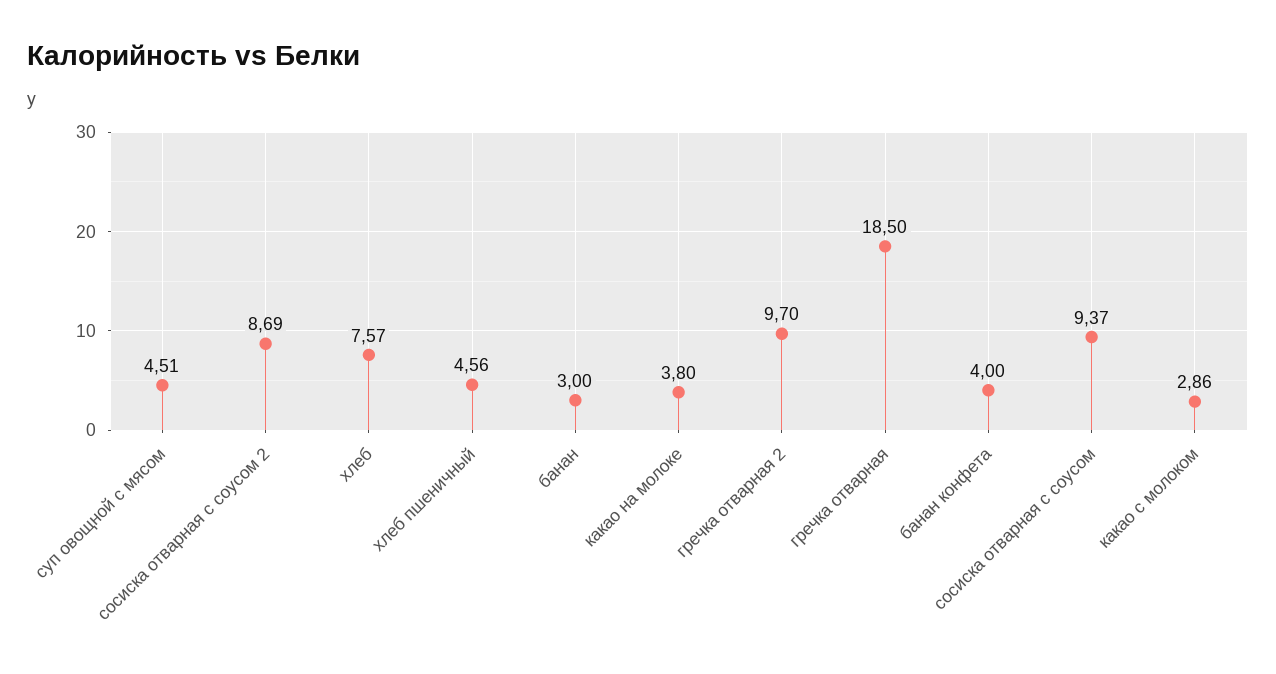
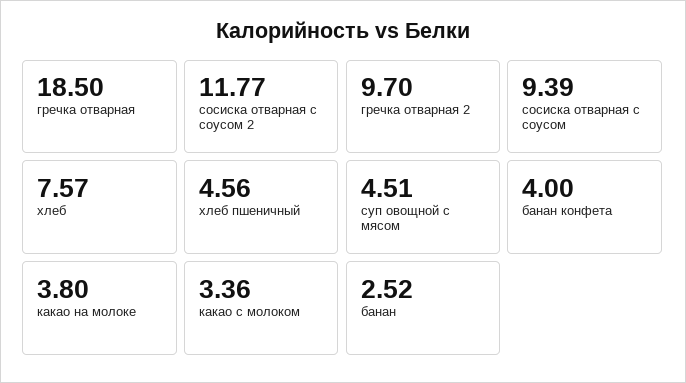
сосиска отварная с соусом 2: 8.69 -> 11.77
банан: 3 -> 2.52
сосиска отварная с соусом: 9.37 -> 9.39
какао с молоком: 2.86 -> 3.36

